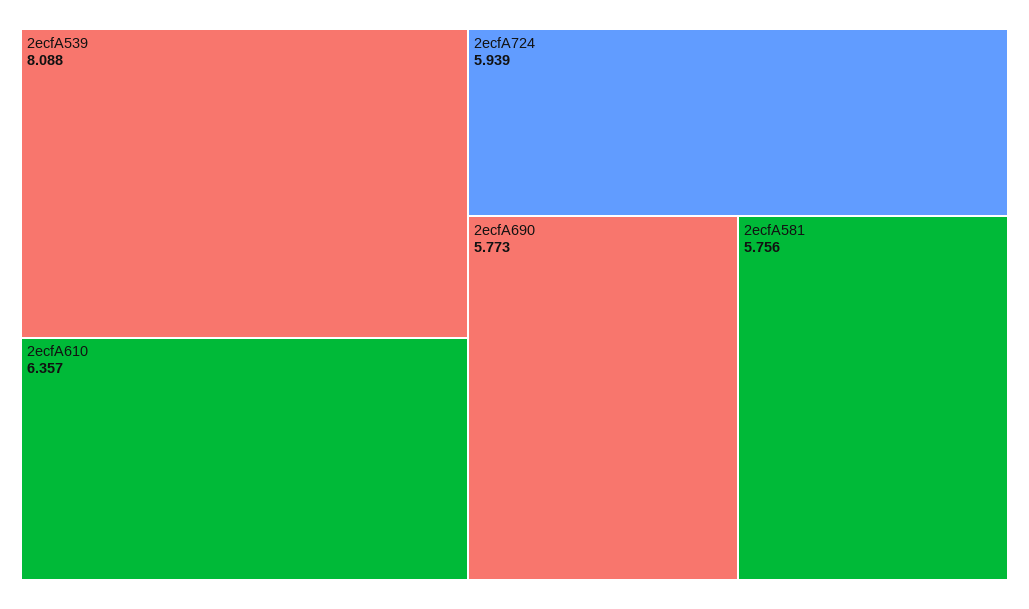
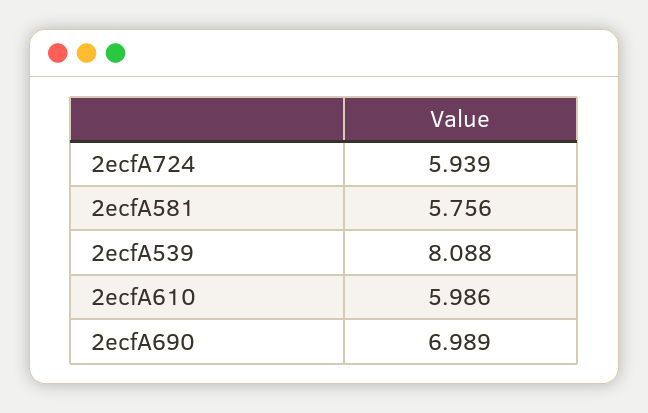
2ecfA610: 6.357 -> 5.986
2ecfA690: 5.773 -> 6.989

